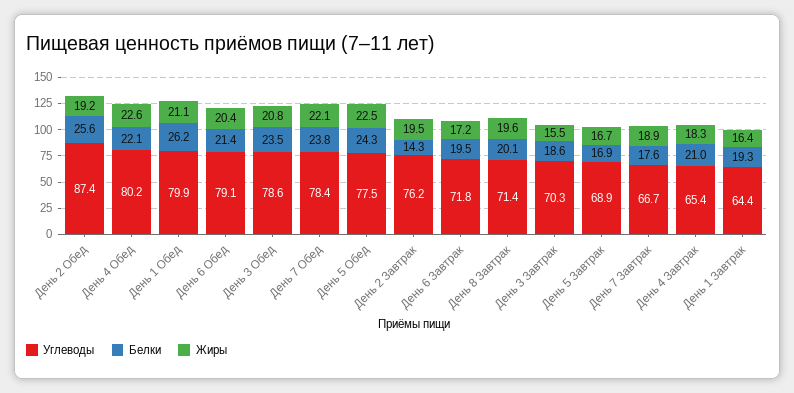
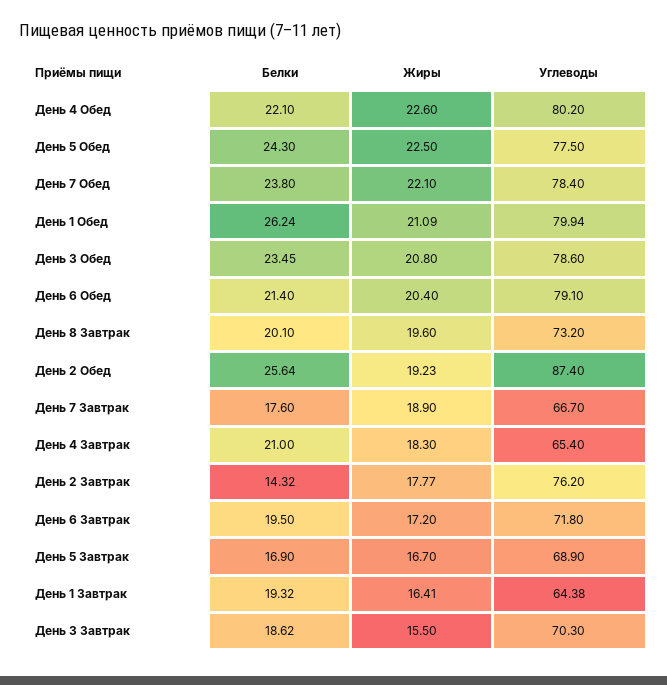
Жиры, День 2 Завтрак: 19.5 -> 17.77
Углеводы, День 8 Завтрак: 71.4 -> 73.2

